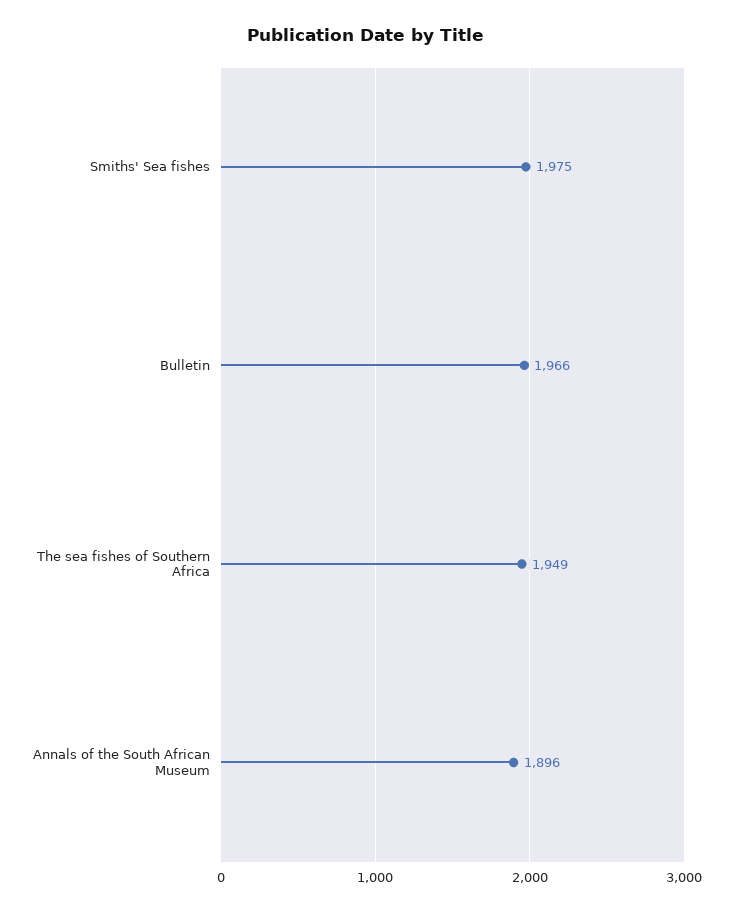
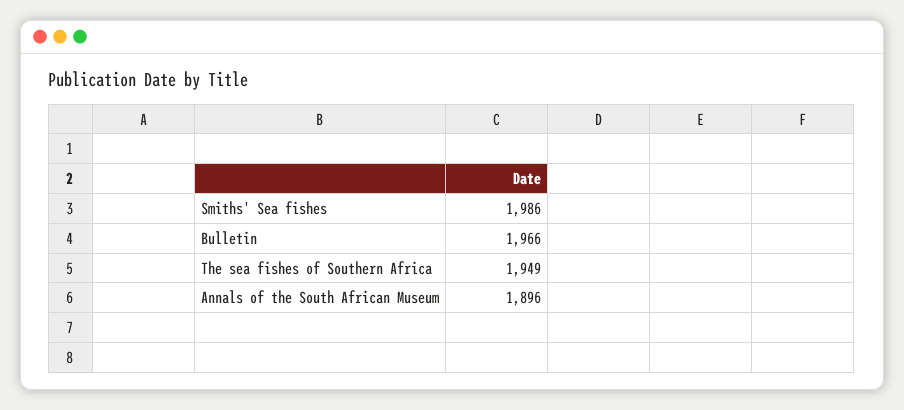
Smiths' Sea fishes: 1975 -> 1986

